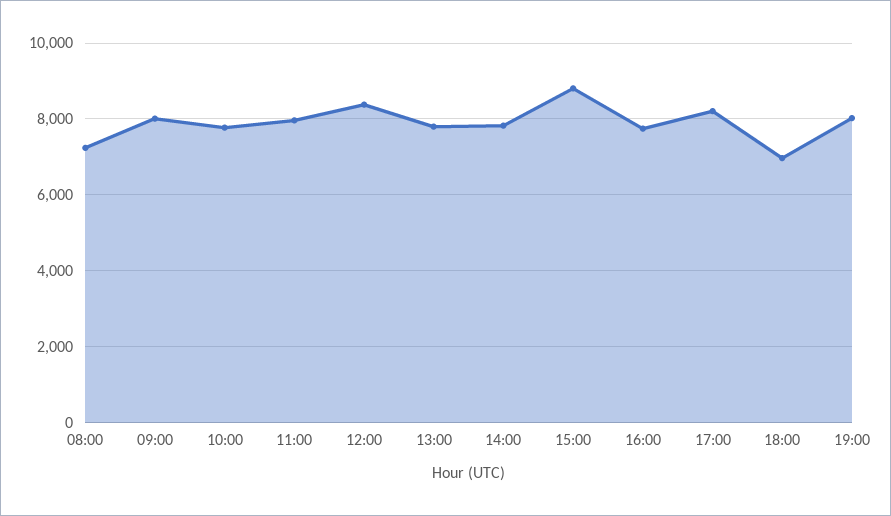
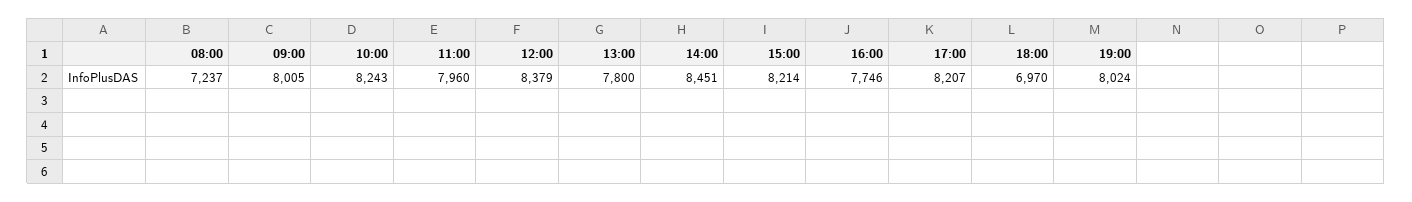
10:00: 7800 -> 8243
14:00: 7800 -> 8451
15:00: 8800 -> 8214

